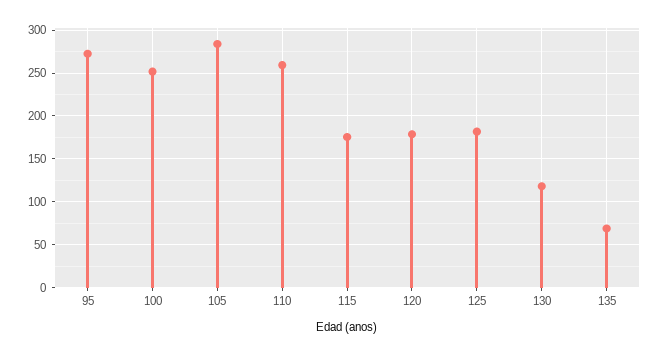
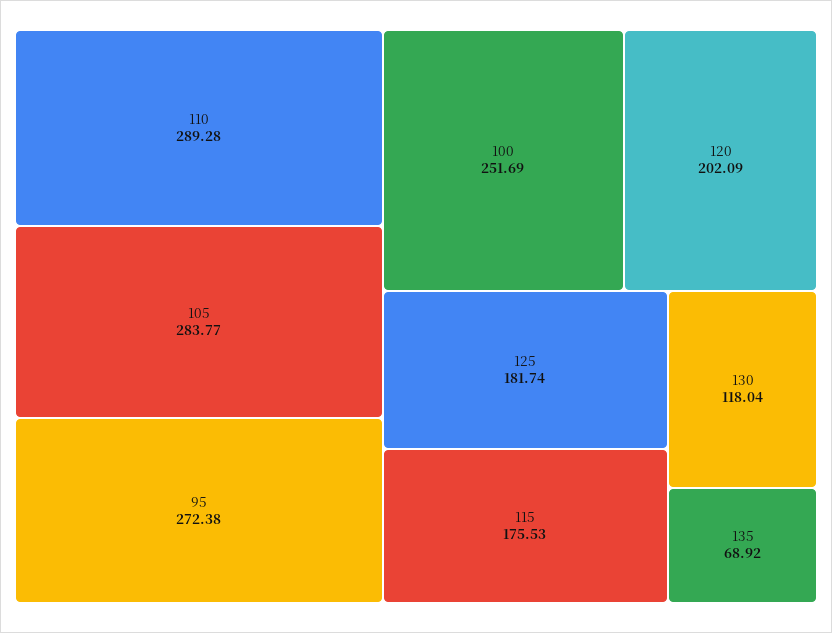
110: 260 -> 289.28
120: 180 -> 202.09

